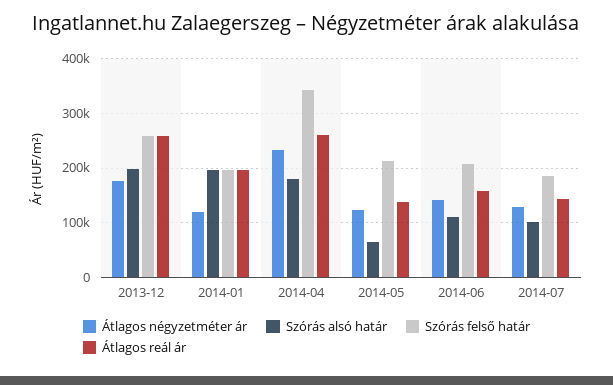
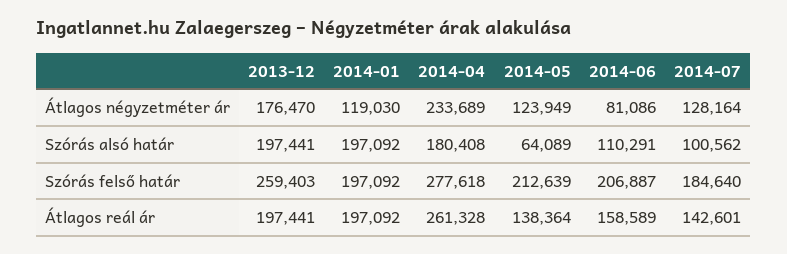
Átlagos reál ár, 2013-12: 260000 -> 197441
Szórás felső határ, 2014-04: 340000 -> 277618
Átlagos négyzetméter ár, 2014-06: 140000 -> 81086

